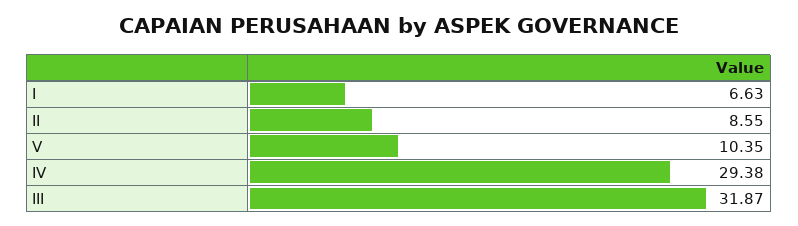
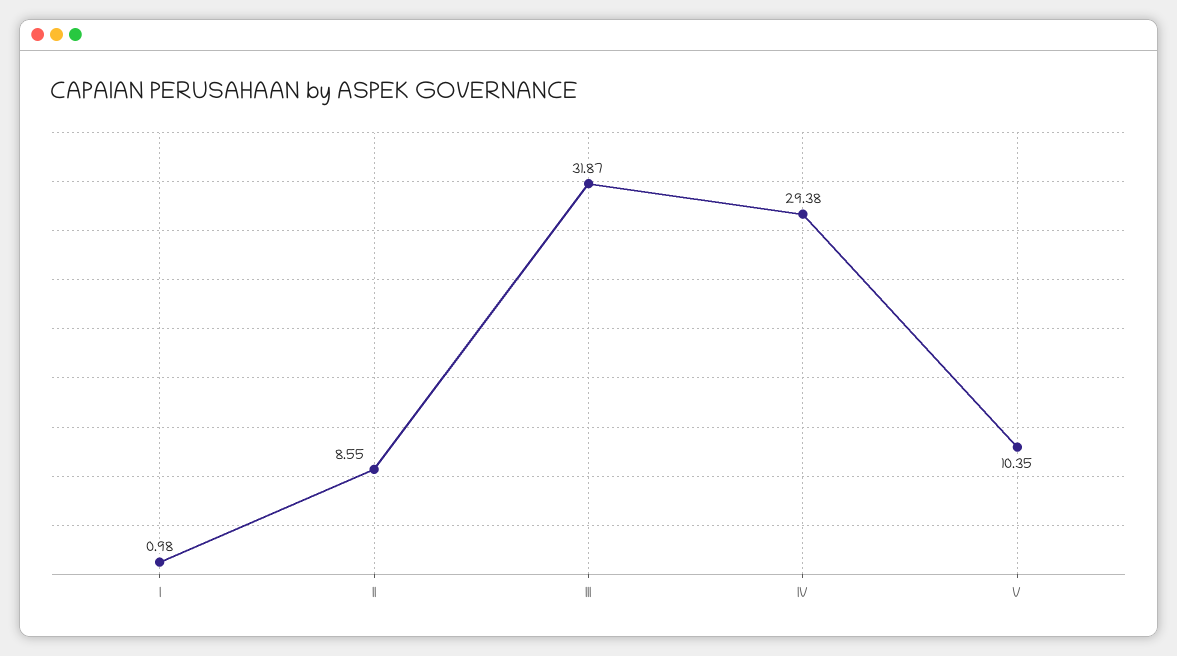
I: 6.63 -> 0.98

